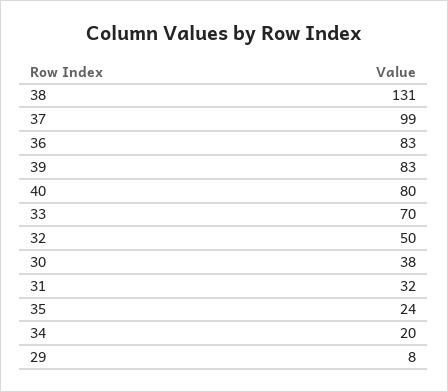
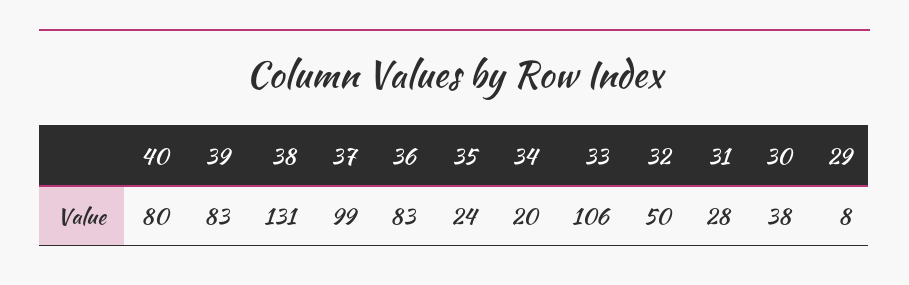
33: 70 -> 106
31: 32 -> 28

